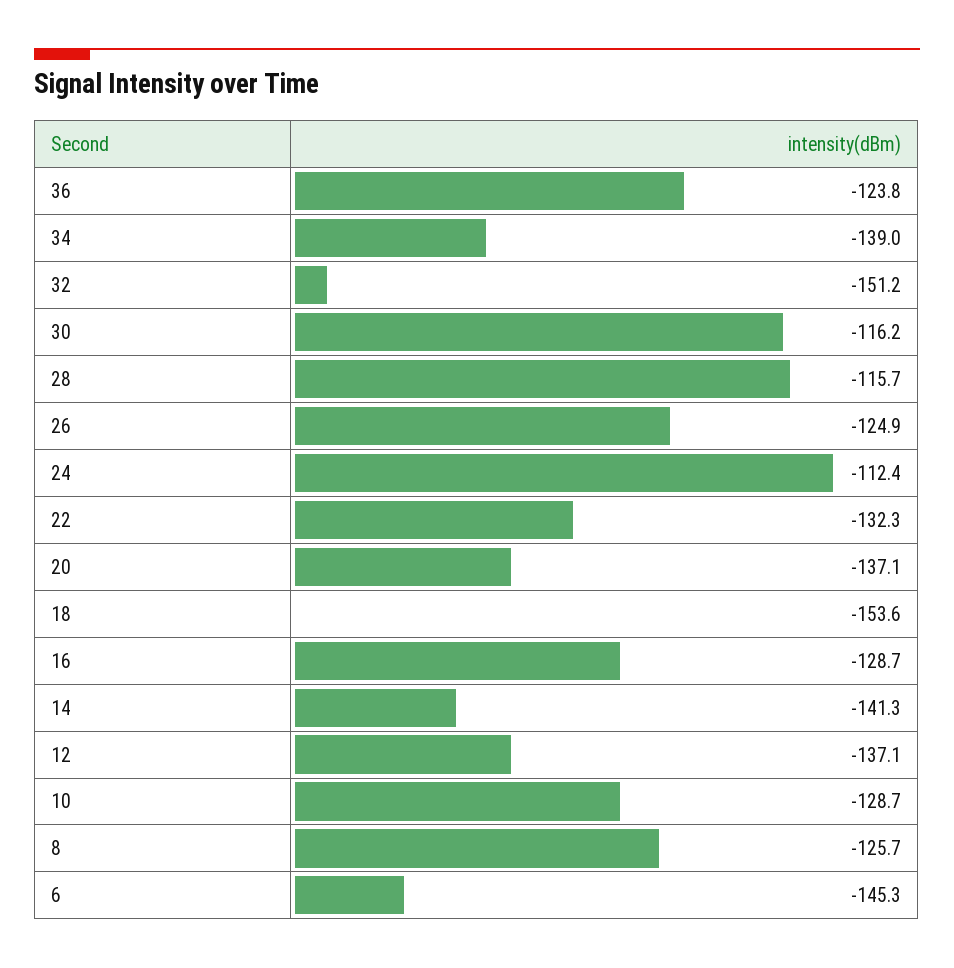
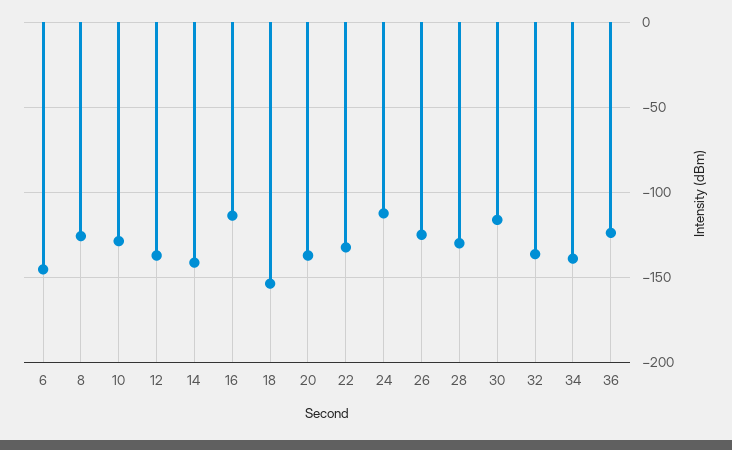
32: -151.2 -> -135
28: -115.7 -> -130
16: -128.7 -> -115

